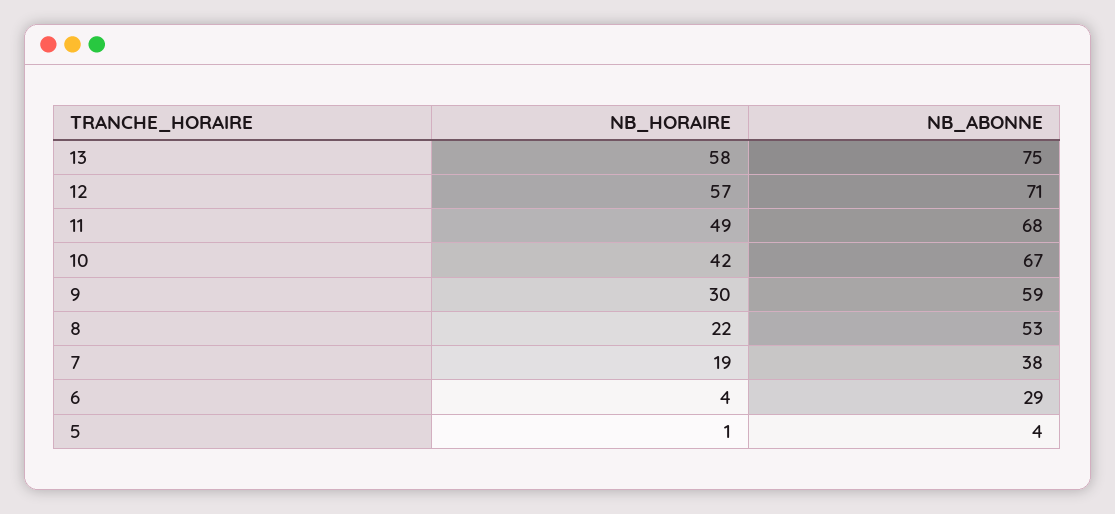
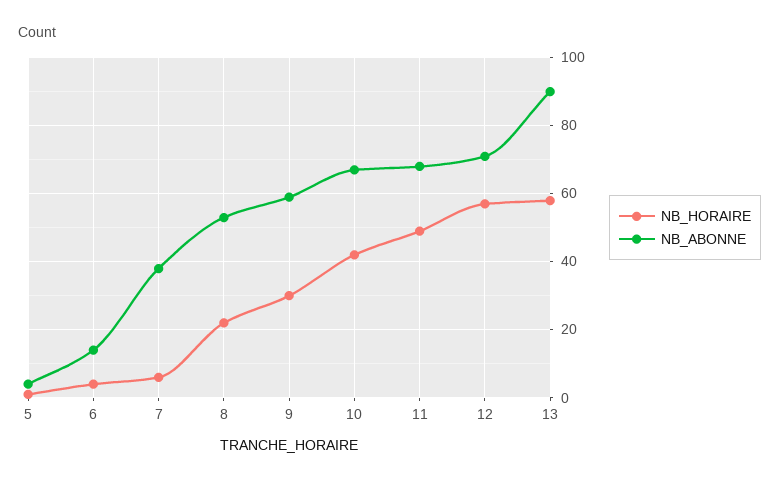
NB_ABONNE, 13: 75 -> 90
NB_HORAIRE, 7: 19 -> 5
NB_ABONNE, 6: 29 -> 15

